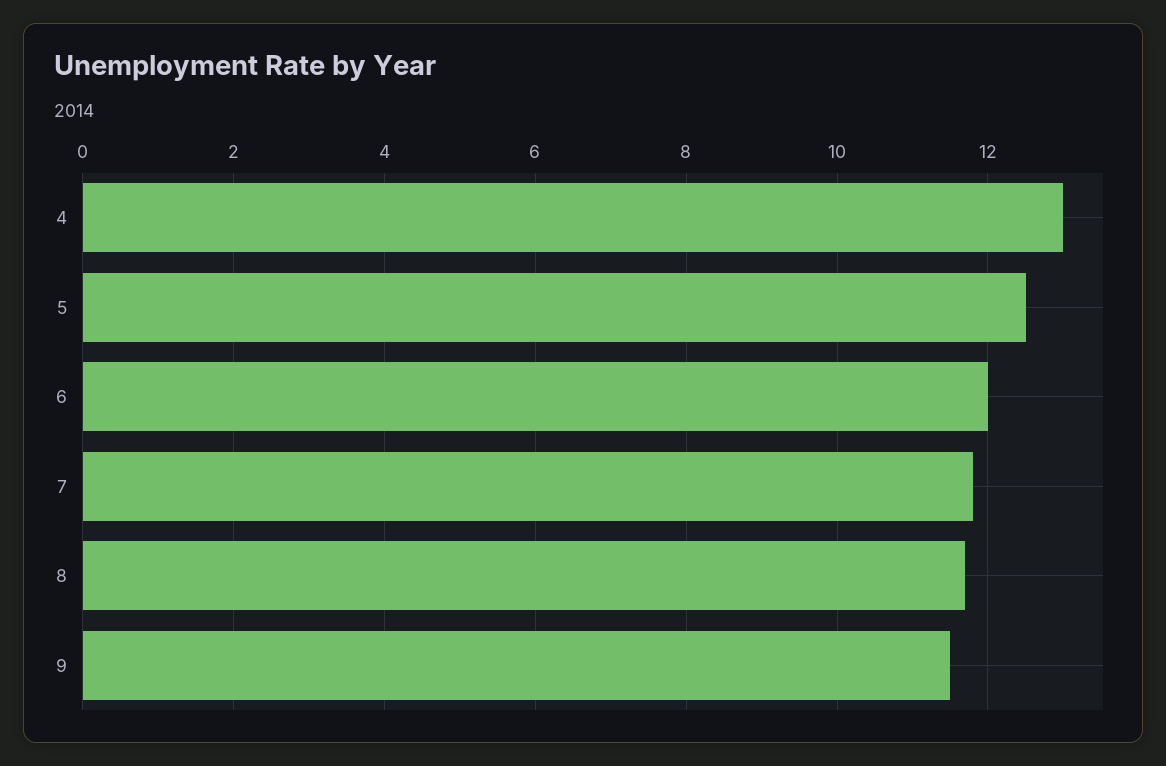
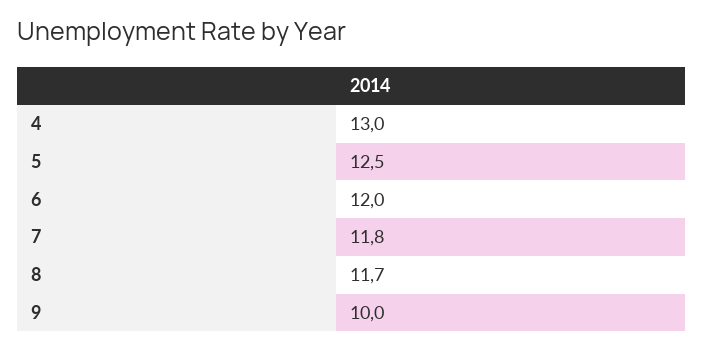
9: 11.5 -> 10

